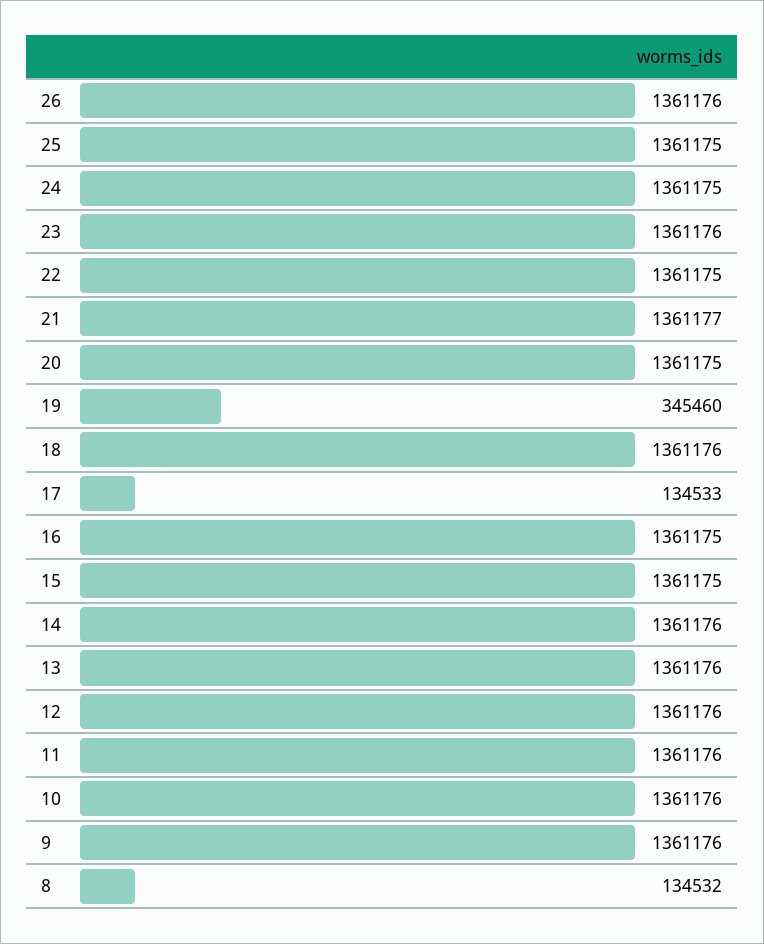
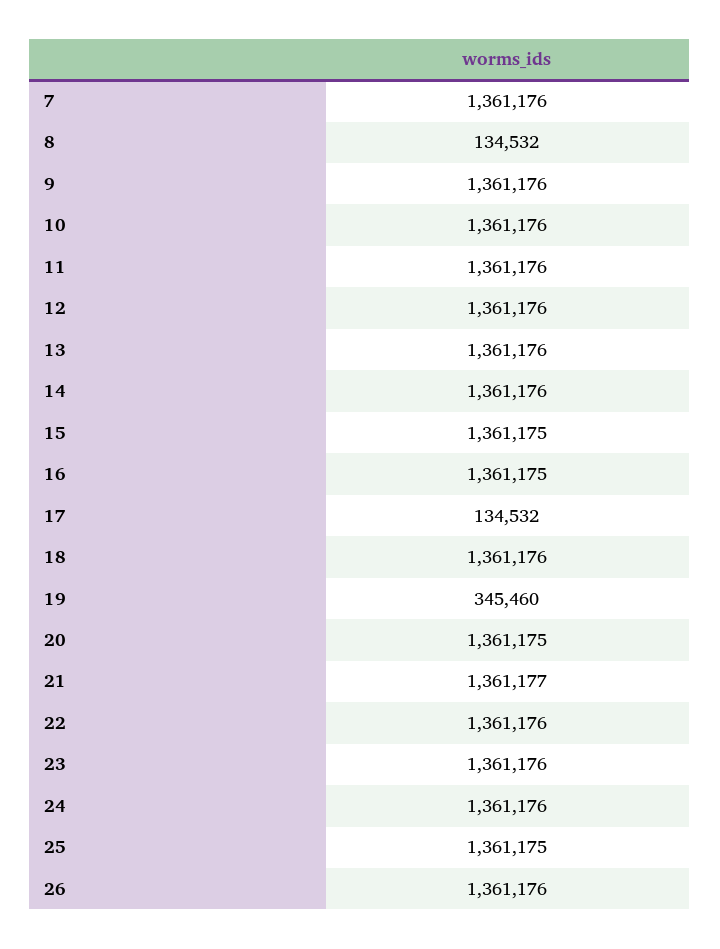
24: 1361175 -> 1361176
22: 1361175 -> 1361176
17: 134533 -> 134532
7: none -> 1361176

